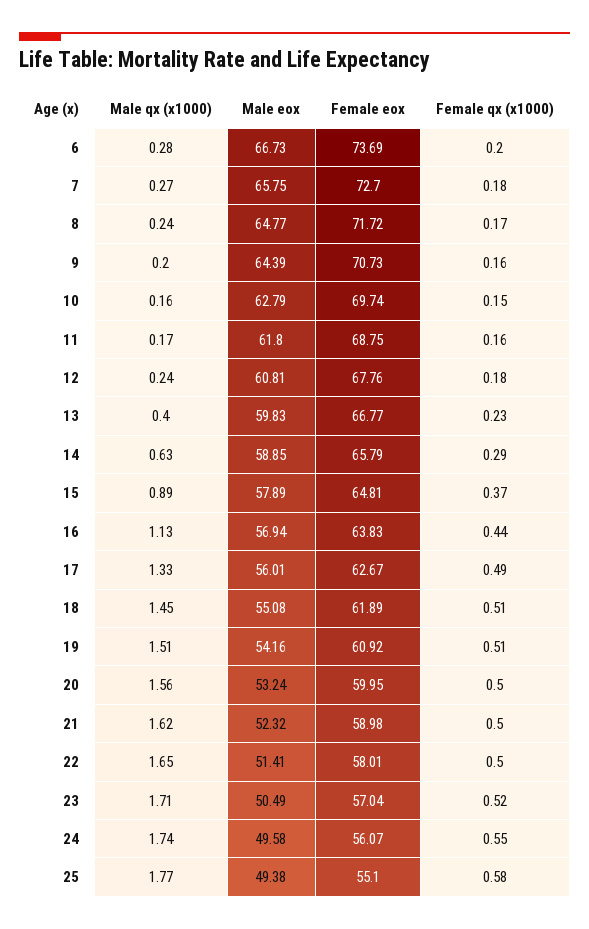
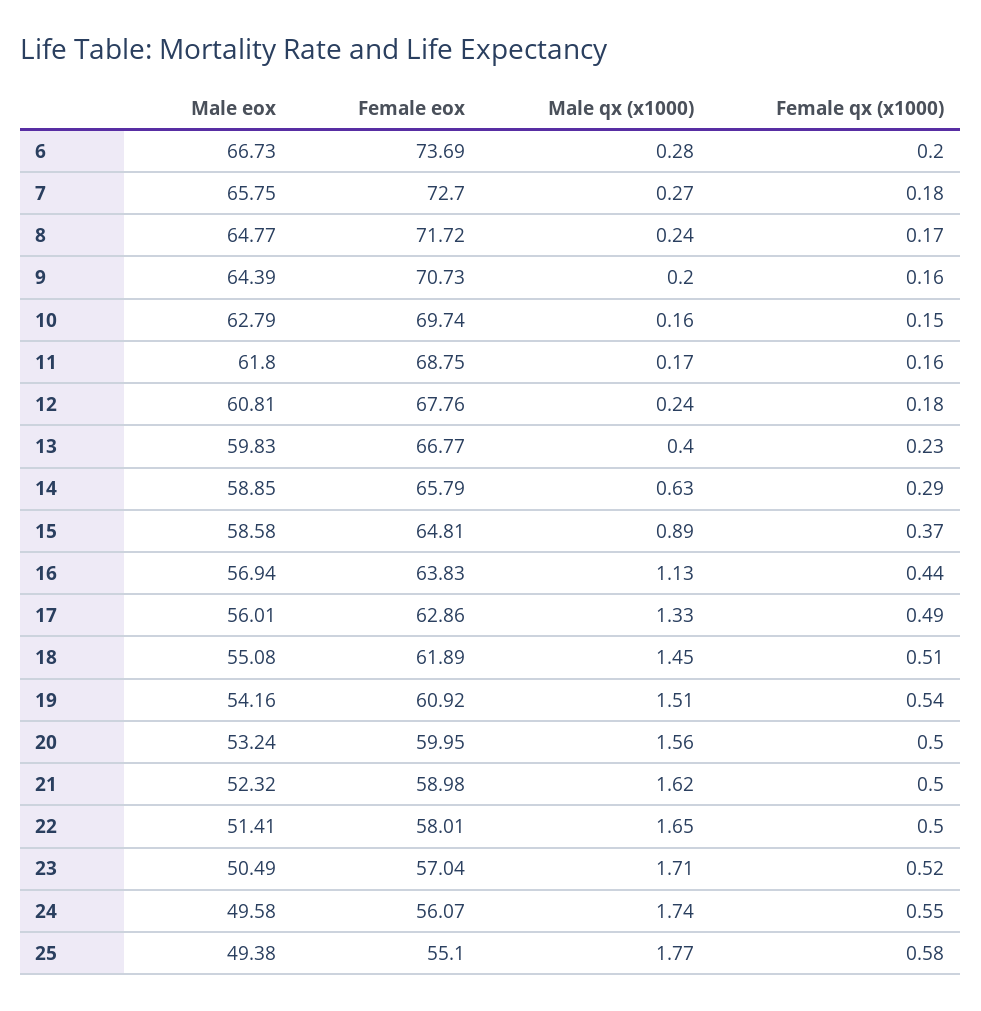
Male eox, 15: 57.89 -> 58.58
Female eox, 17: 62.67 -> 62.86
Female qx (x1000), 19: 0.51 -> 0.54

